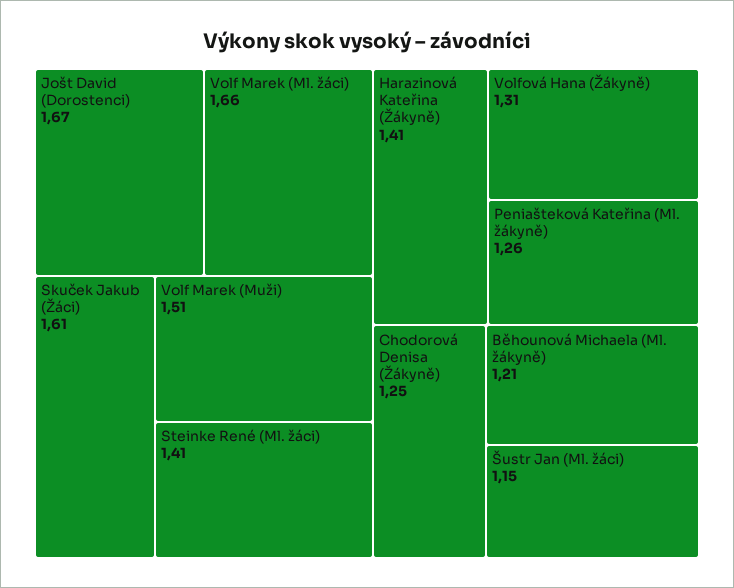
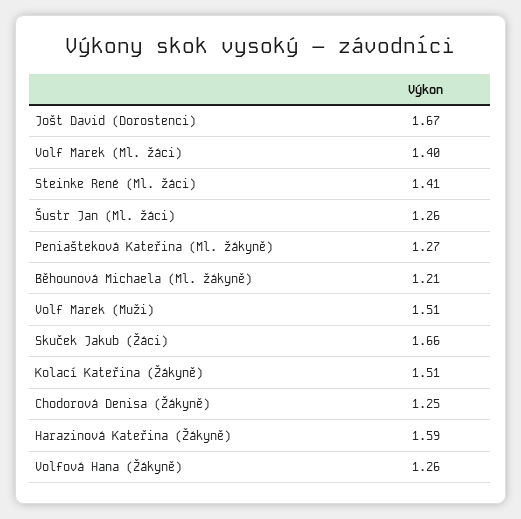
Volf Marek (Ml. žáci): 1.66 -> 1.4
Skuček Jakub (Žáci): 1.61 -> 1.66
Harazinová Kateřina (Žákyně): 1.41 -> 1.59
Volfová Hana (Žákyně): 1.31 -> 1.26
Peniašteková Kateřina (Ml. žákyně): 1.26 -> 1.27
Šustr Jan (Ml. žáci): 1.15 -> 1.26
Kolací Kateřina (Žákyně): none -> 1.51

